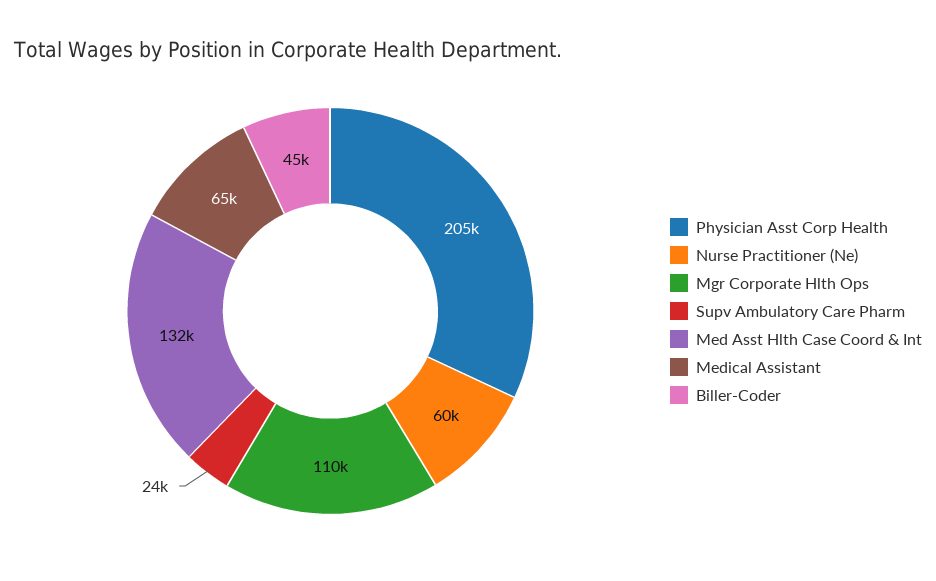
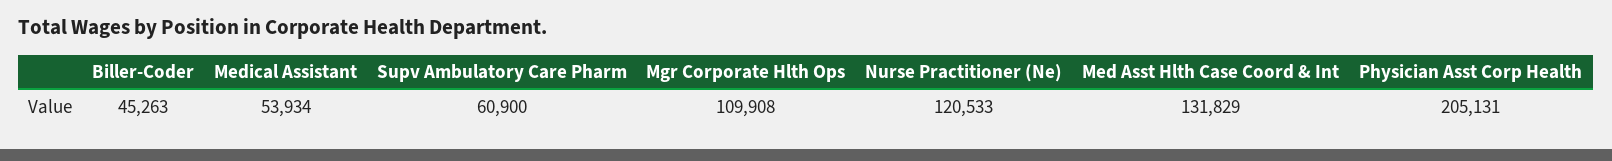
Nurse Practitioner (Ne): 60000 -> 120533
Supv Ambulatory Care Pharm: 24000 -> 60900
Medical Assistant: 65000 -> 53934

